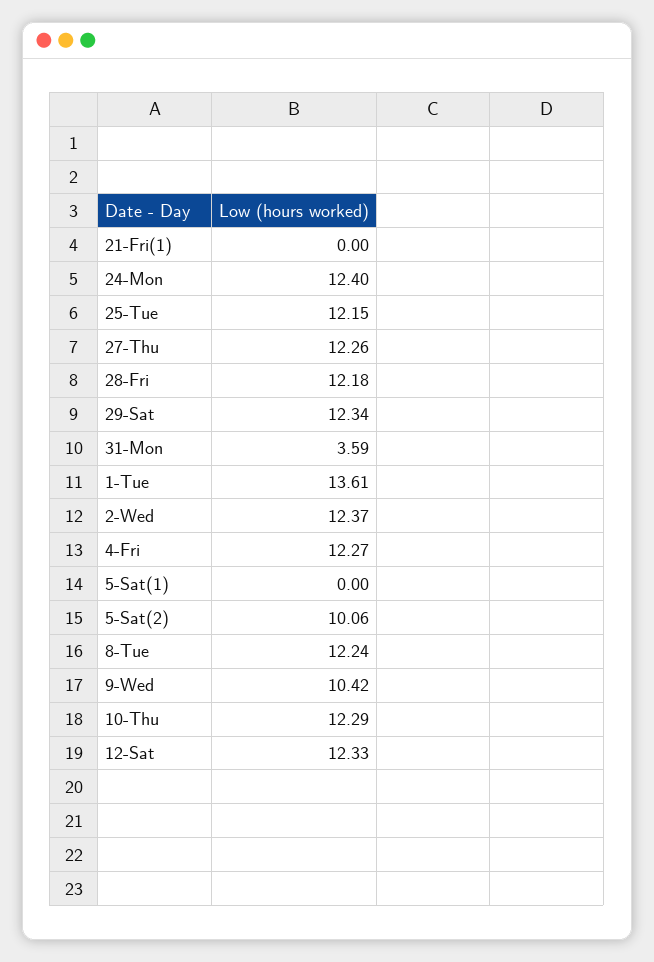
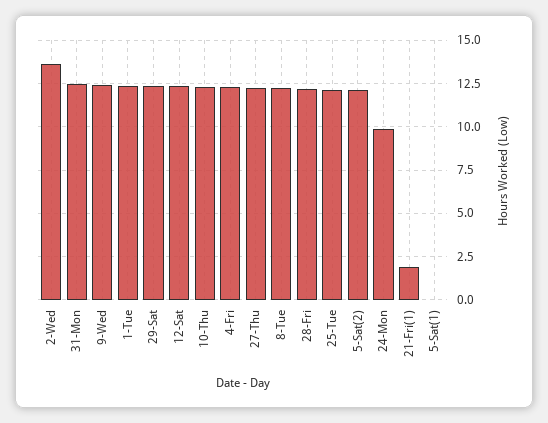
21-Fri(1): 0 -> 2
24-Mon: 12.4 -> 10
31-Mon: 3.59 -> 12.5
1-Tue: 13.61 -> 12.5
2-Wed: 12.37 -> 13.5
5-Sat(2): 10.06 -> 12
9-Wed: 10.42 -> 12.5

